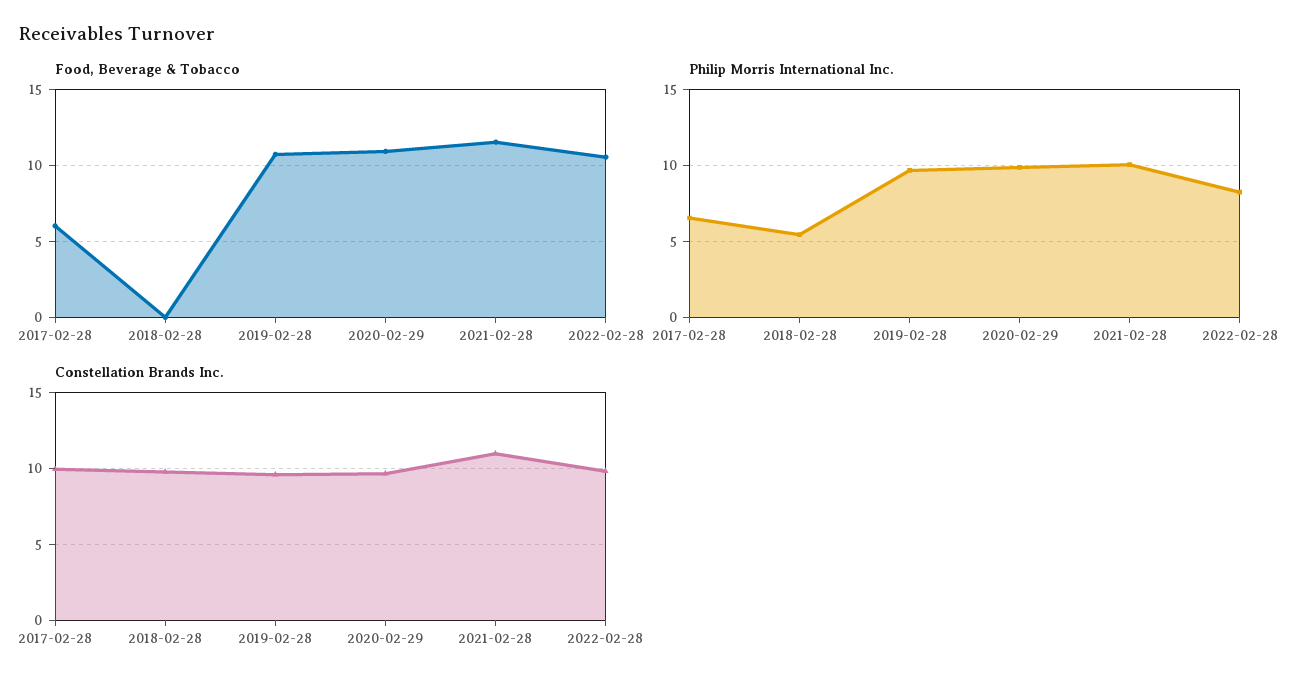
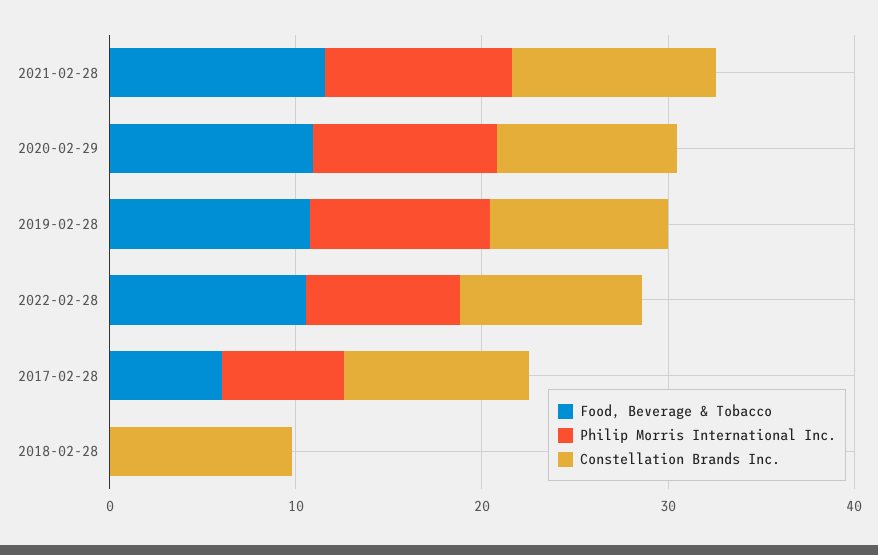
Philip Morris International Inc., 2018-02-28: 5.5 -> 0

